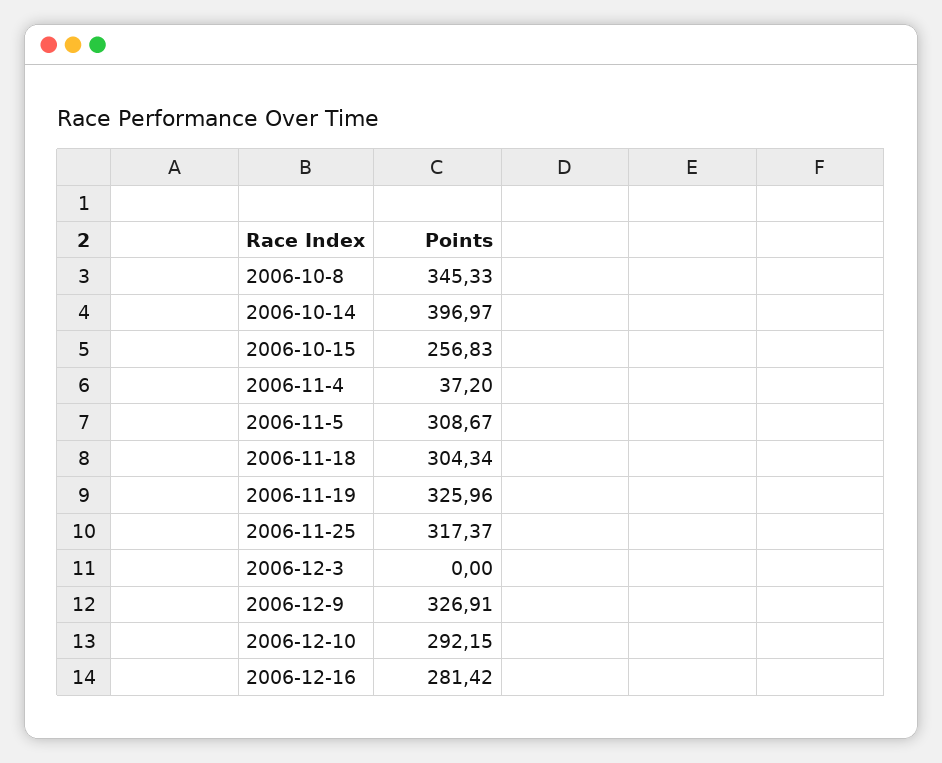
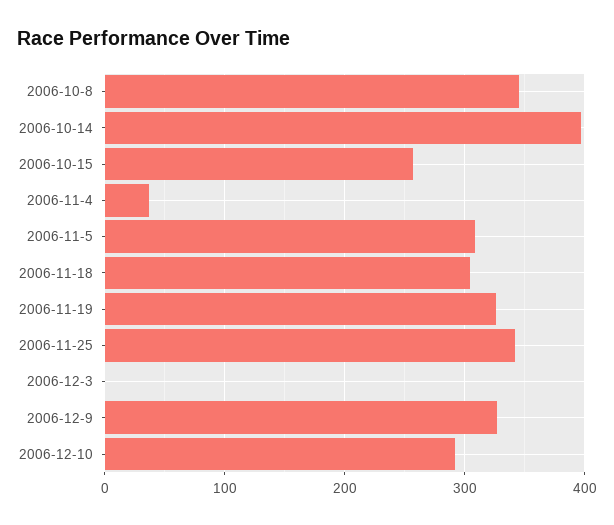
2006-11-25: 317.37 -> 340
2006-12-16: 281.42 -> none

